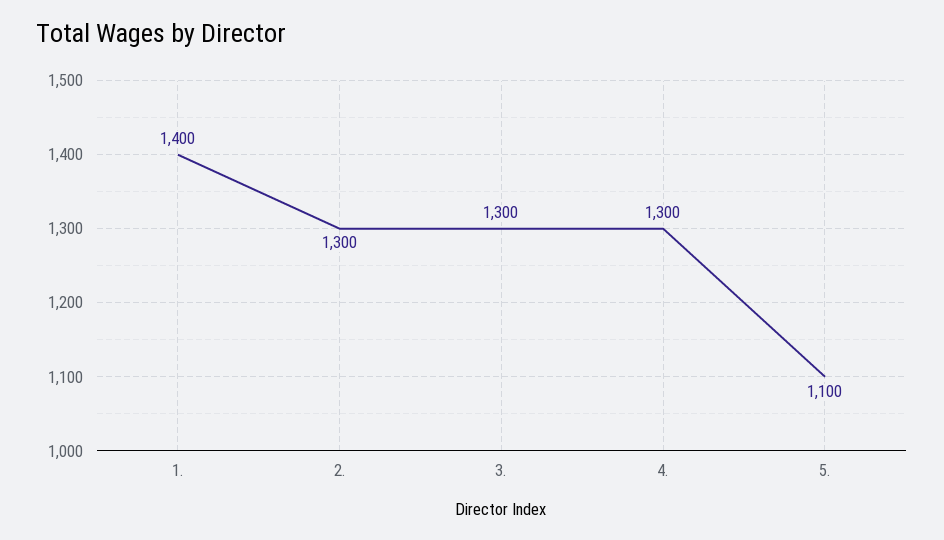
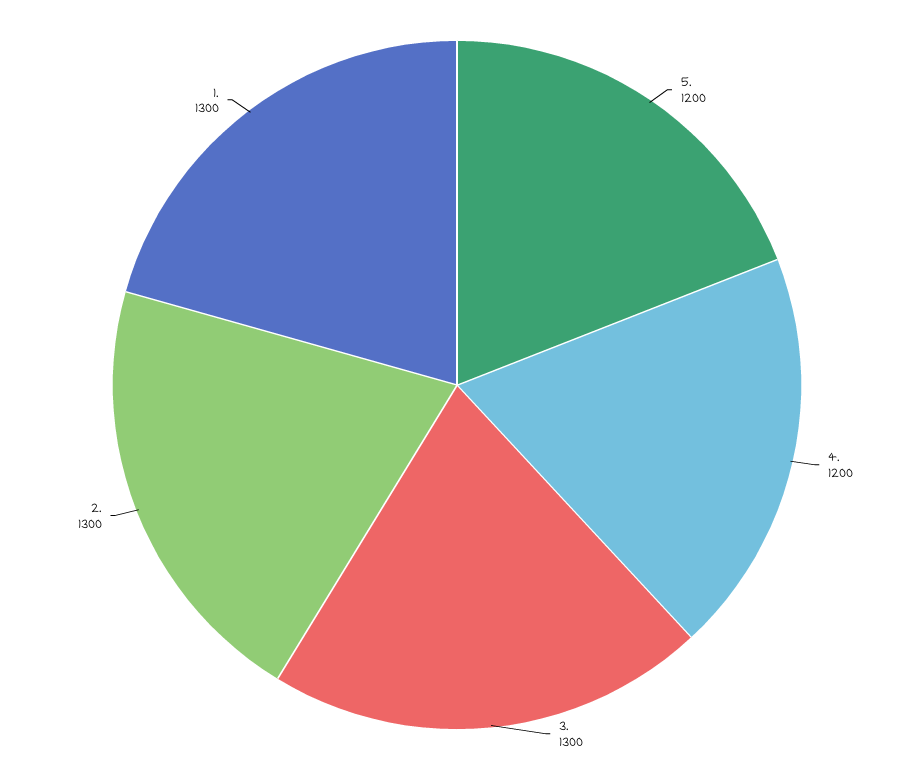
1.: 1400 -> 1300
4.: 1300 -> 1200
5.: 1100 -> 1200

